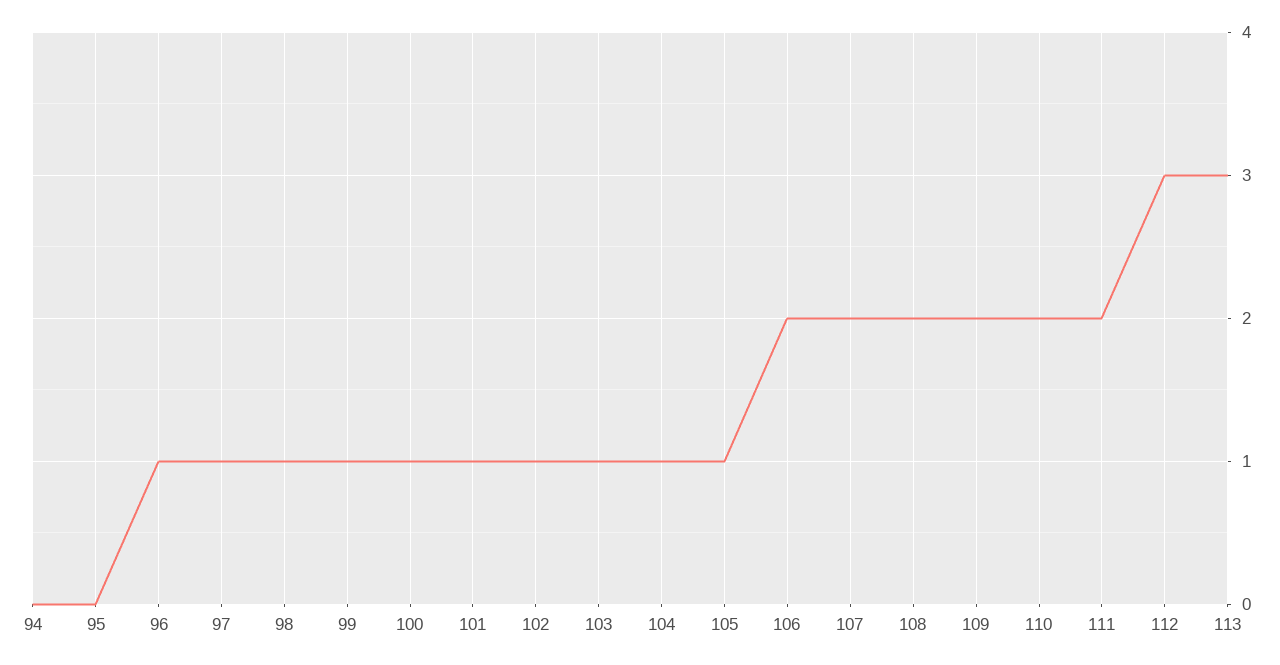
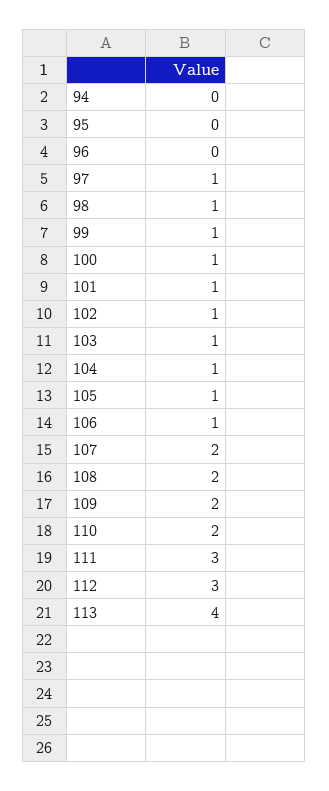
96: 1 -> 0
106: 2 -> 1
111: 2 -> 3
113: 3 -> 4

